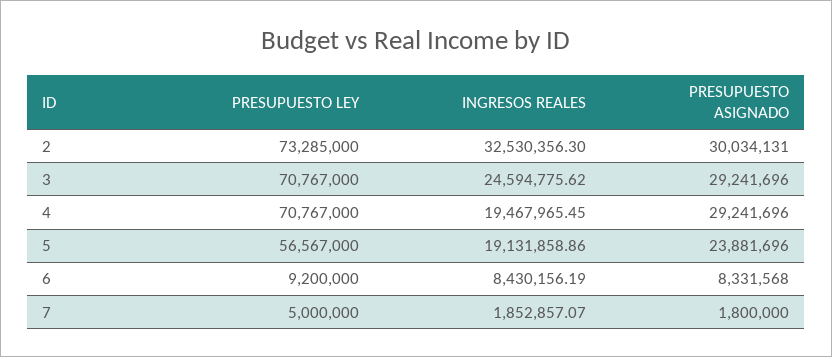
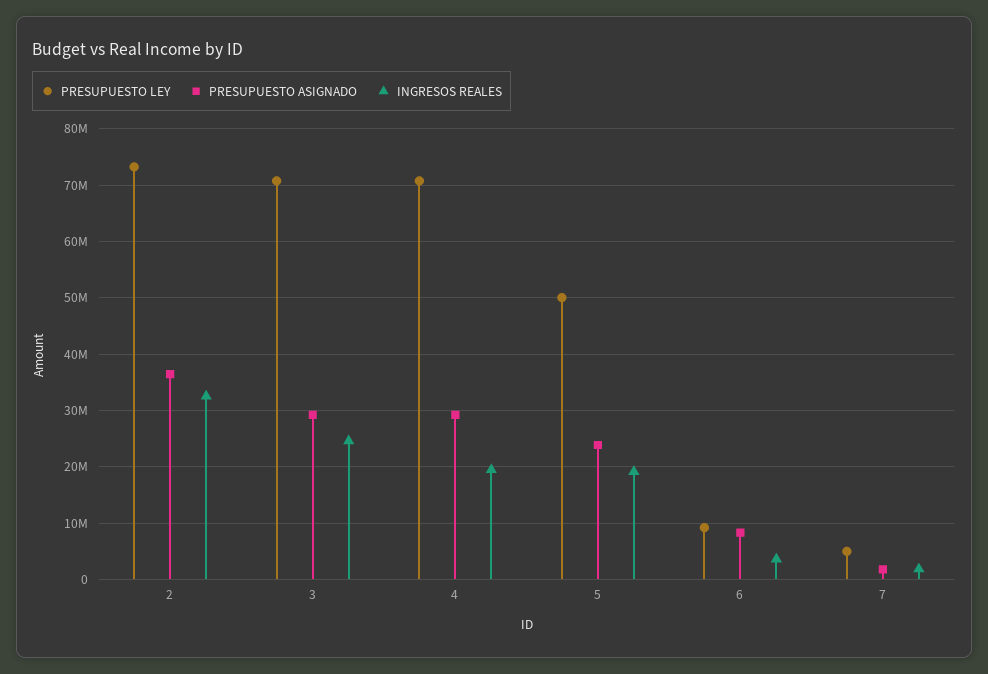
PRESUPUESTO ASIGNADO, 2: 30034131 -> 36000000
PRESUPUESTO LEY, 5: 56567000 -> 50000000
INGRESOS REALES, 6: 8430156.19 -> 4000000

